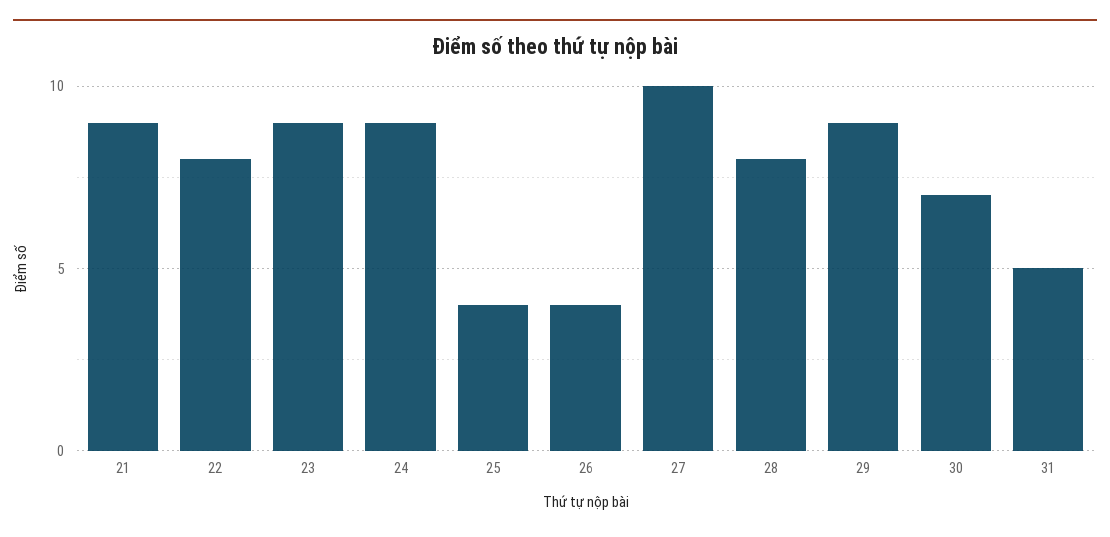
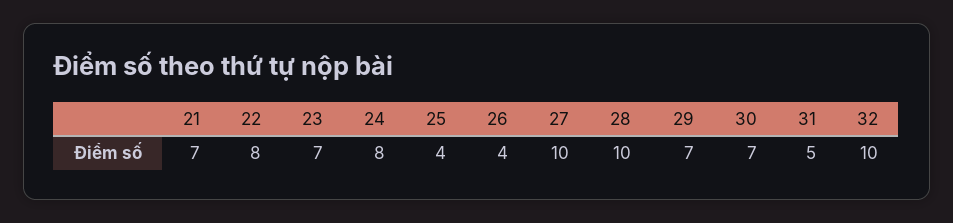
21: 9 -> 7
23: 9 -> 7
24: 9 -> 8
28: 8 -> 10
29: 9 -> 7
32: none -> 10

